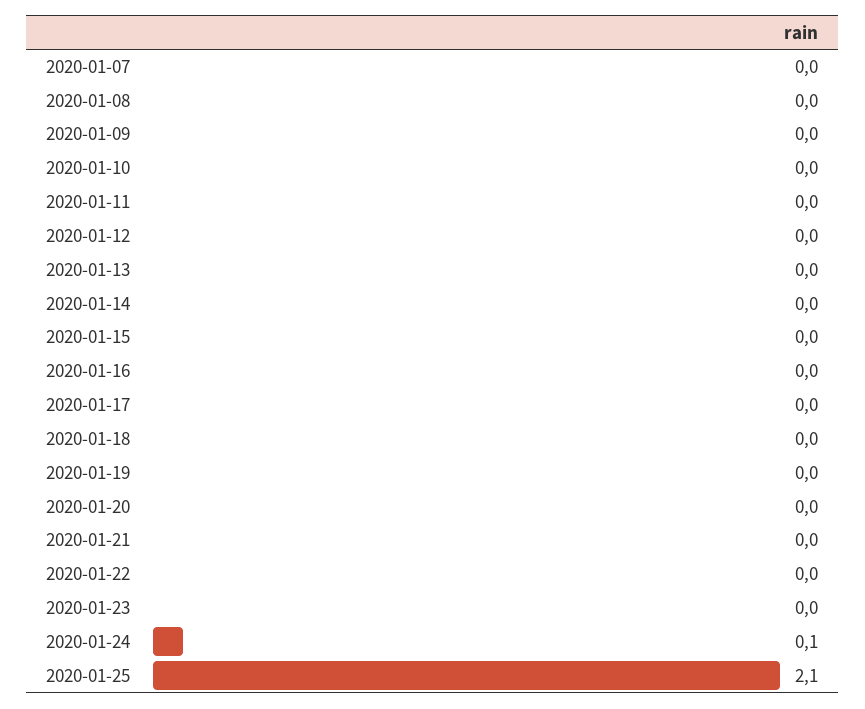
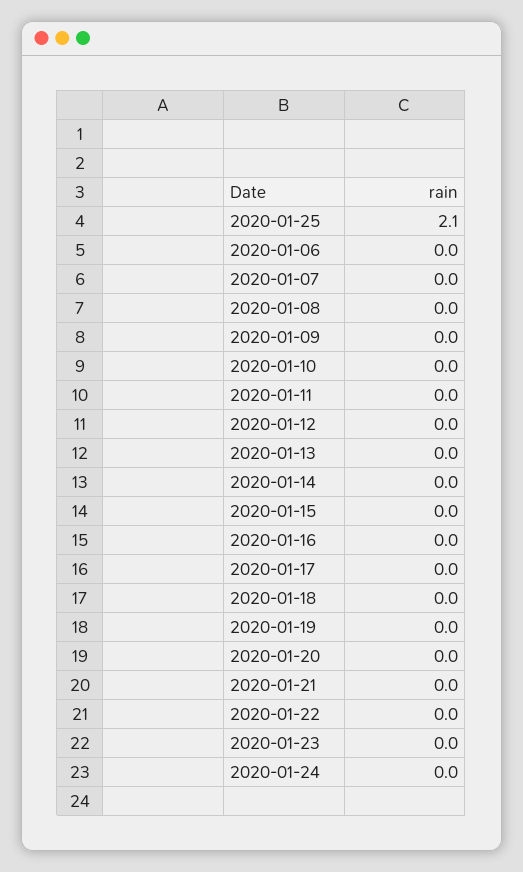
2020-01-24: 0.1 -> 0
2020-01-06: none -> 0

